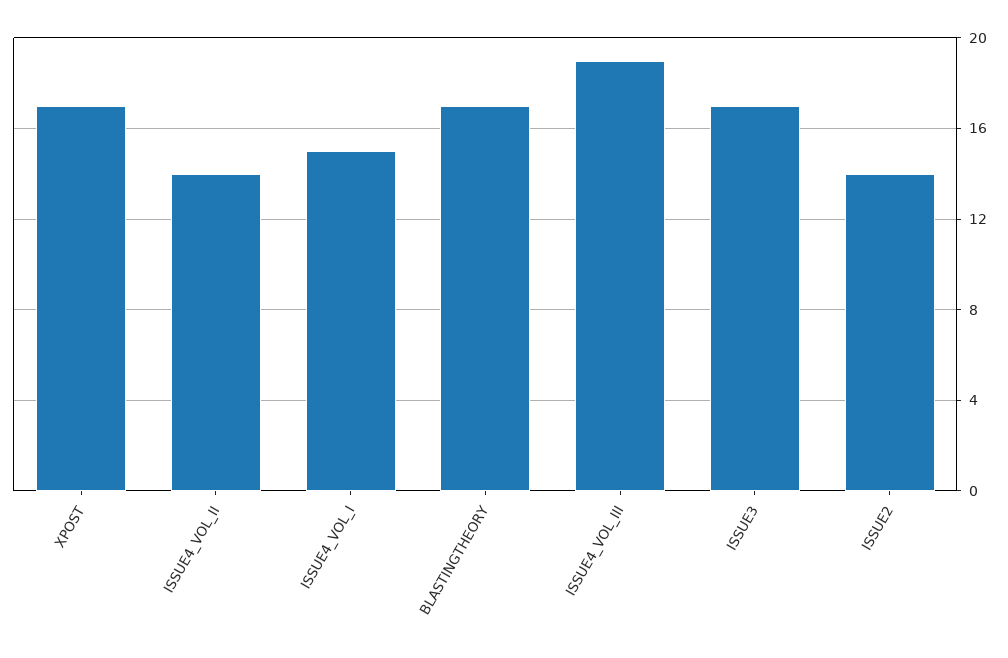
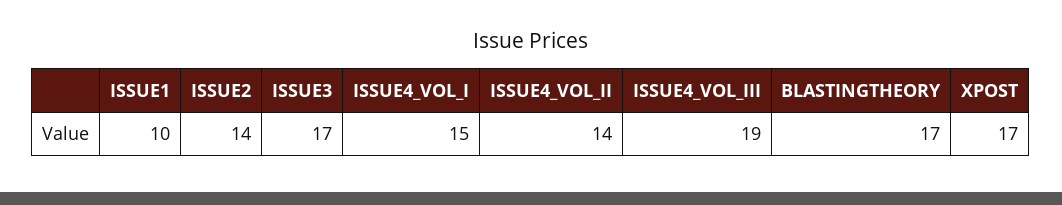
ISSUE1: none -> 10

